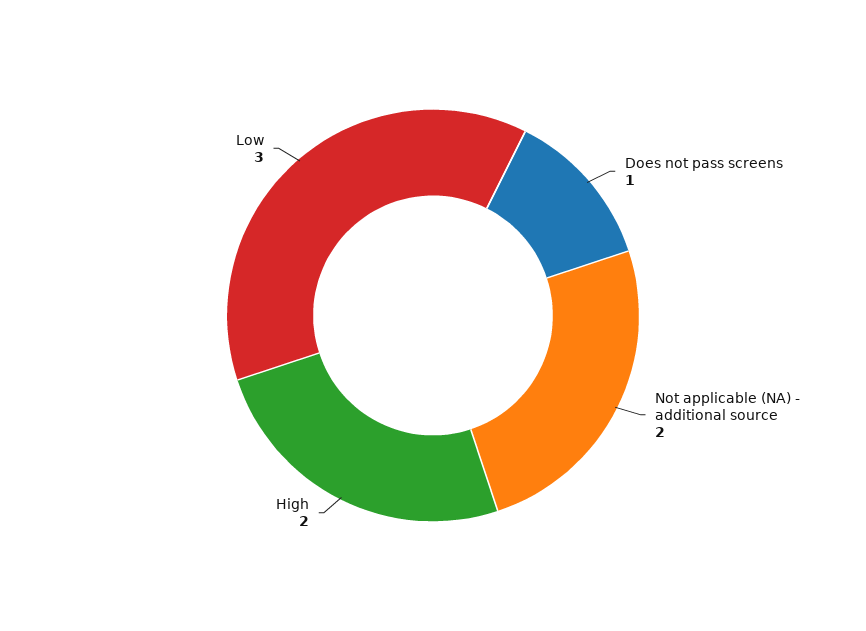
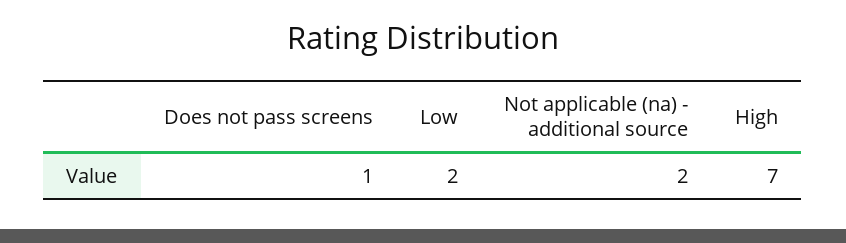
High: 2 -> 7
Low: 3 -> 2

